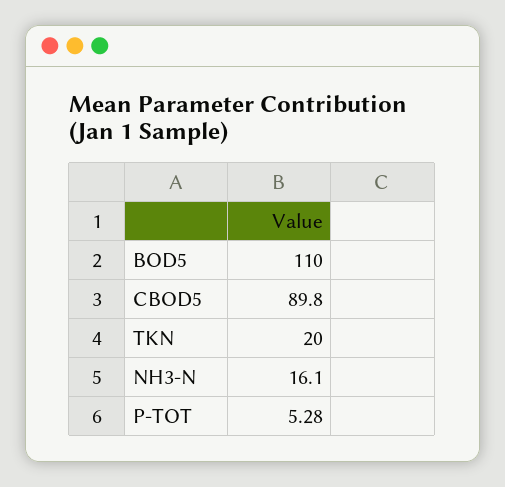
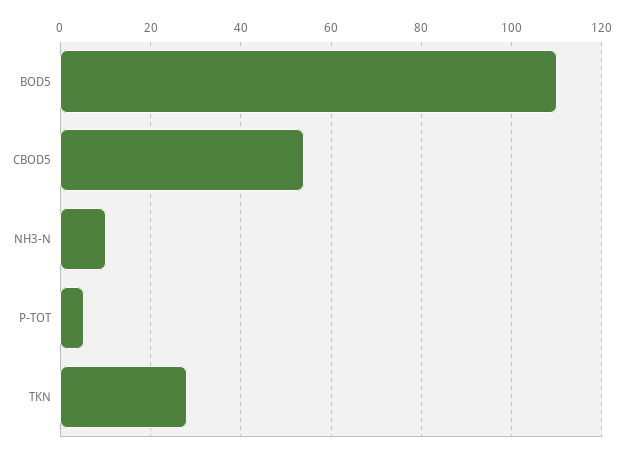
CBOD5: 89.8 -> 54
TKN: 20 -> 28
NH3-N: 16.1 -> 10

